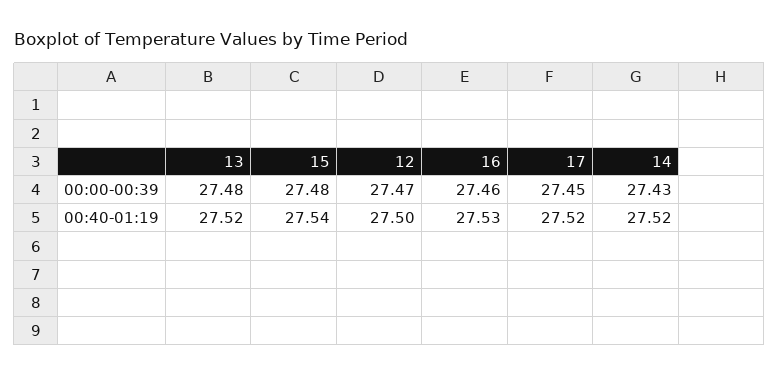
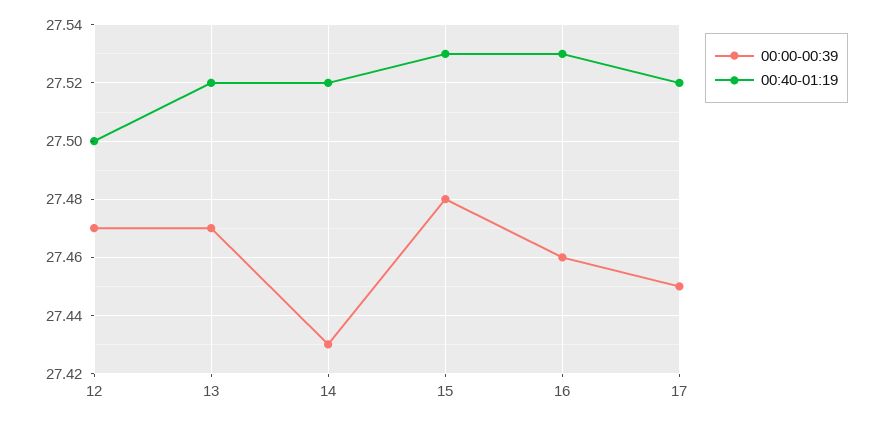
00:00-00:39, 13: 27.48 -> 27.47
00:40-01:19, 15: 27.54 -> 27.53

